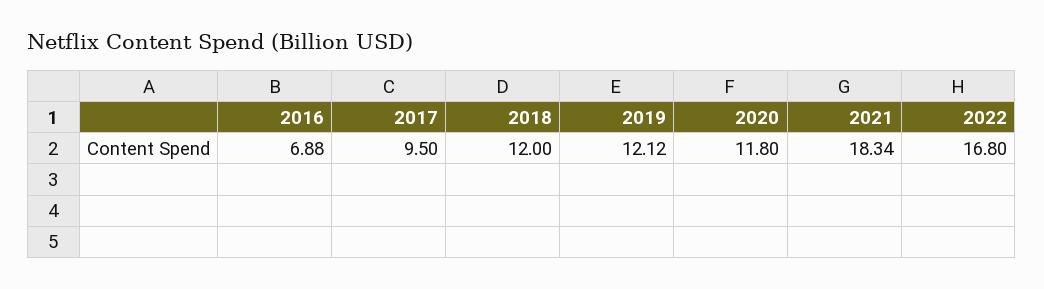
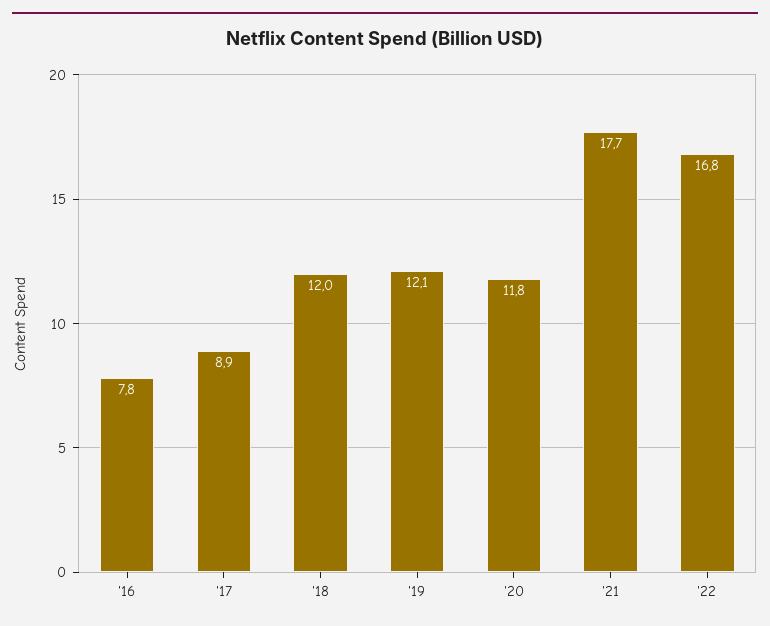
2016: 6.88 -> 7.8
2017: 9.5 -> 8.9
2021: 18.34 -> 17.7

